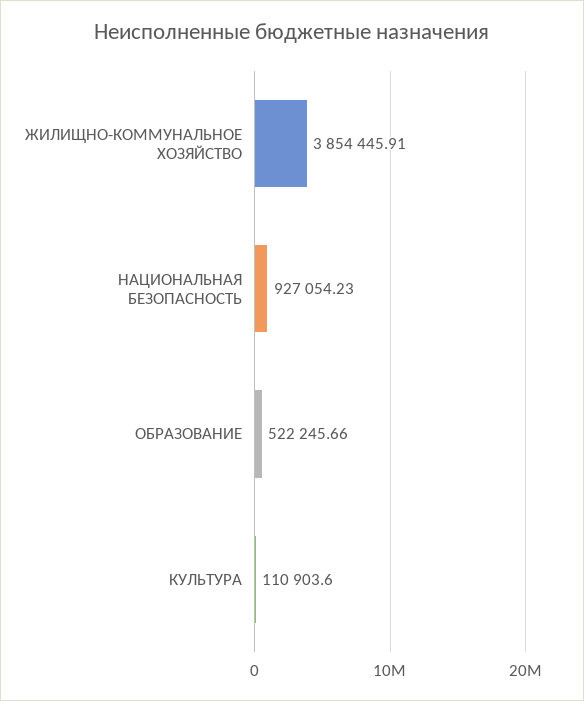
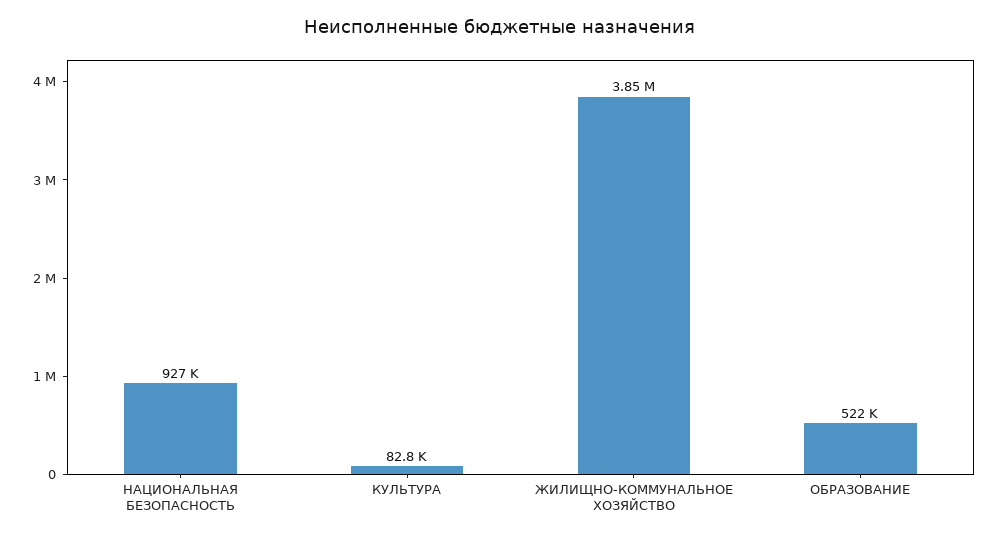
КУЛЬТУРА: 110903.6 -> 82800

